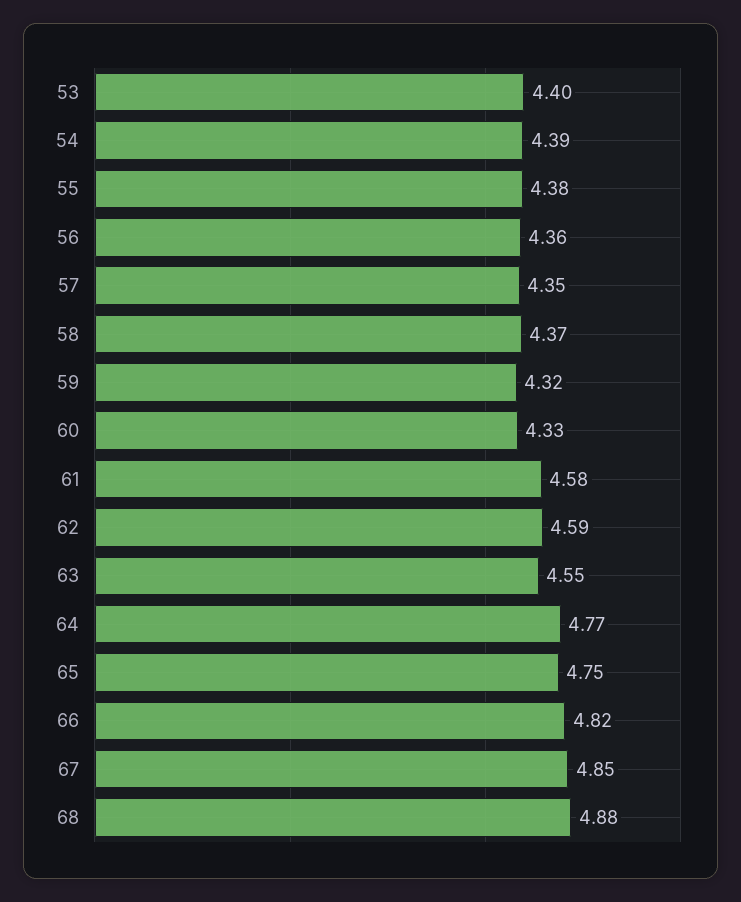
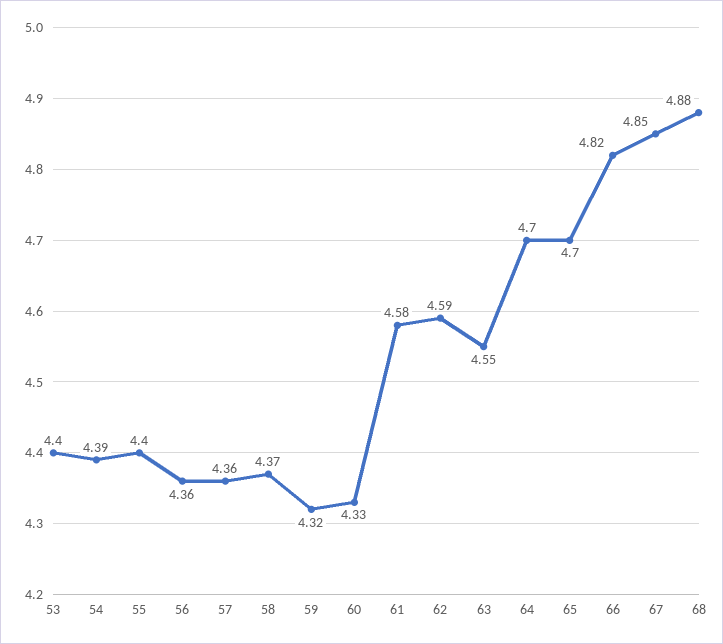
55: 4.38 -> 4.4
57: 4.35 -> 4.36
64: 4.77 -> 4.7
65: 4.75 -> 4.7

